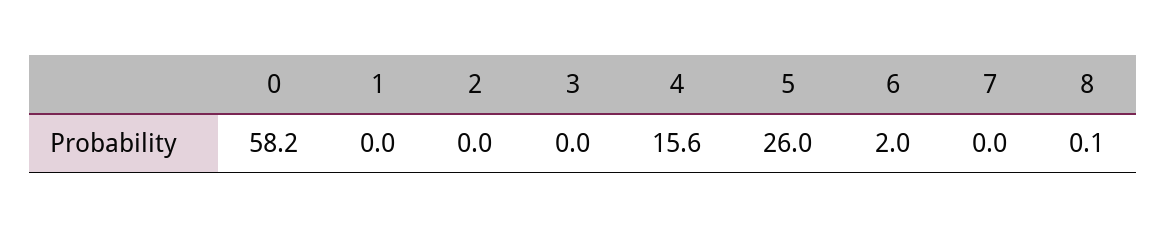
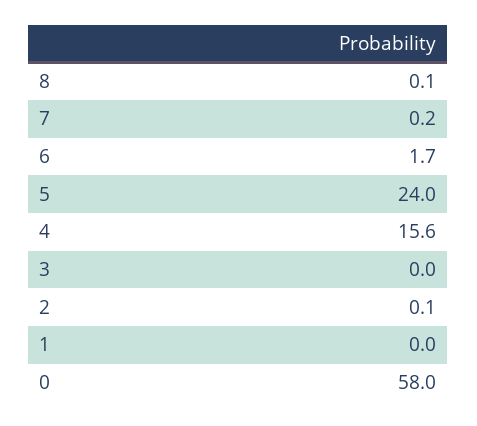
0: 58.2 -> 58
2: 0 -> 0.1
5: 26 -> 24
6: 2 -> 1.7
7: 0 -> 0.2

